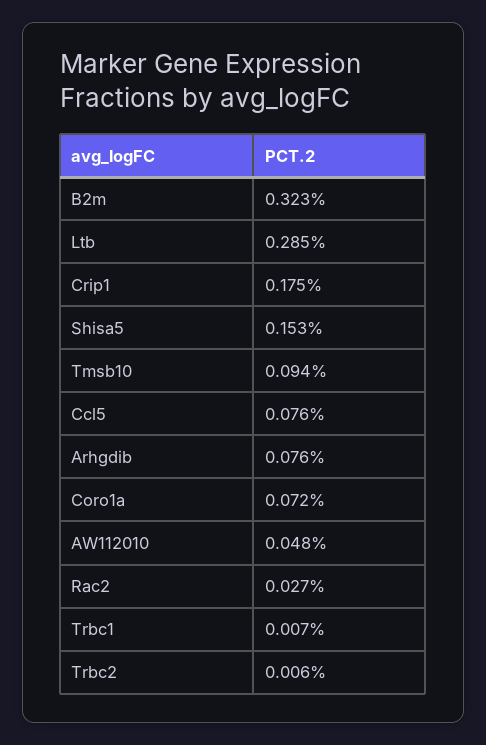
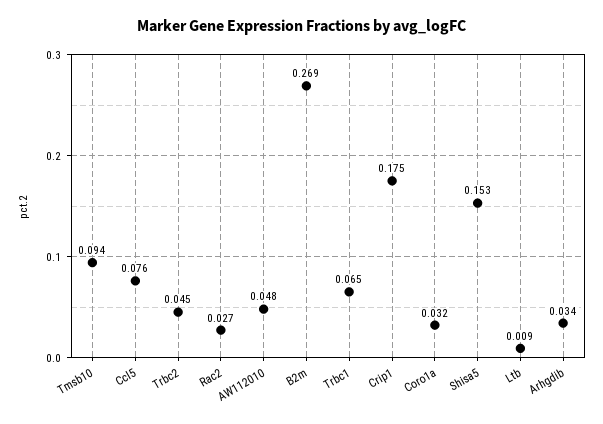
B2m: 0.323 -> 0.269
Ltb: 0.285 -> 0.009
Arhgdib: 0.076 -> 0.034
Coro1a: 0.072 -> 0.032
Trbc1: 0.007 -> 0.065
Trbc2: 0.006 -> 0.045

